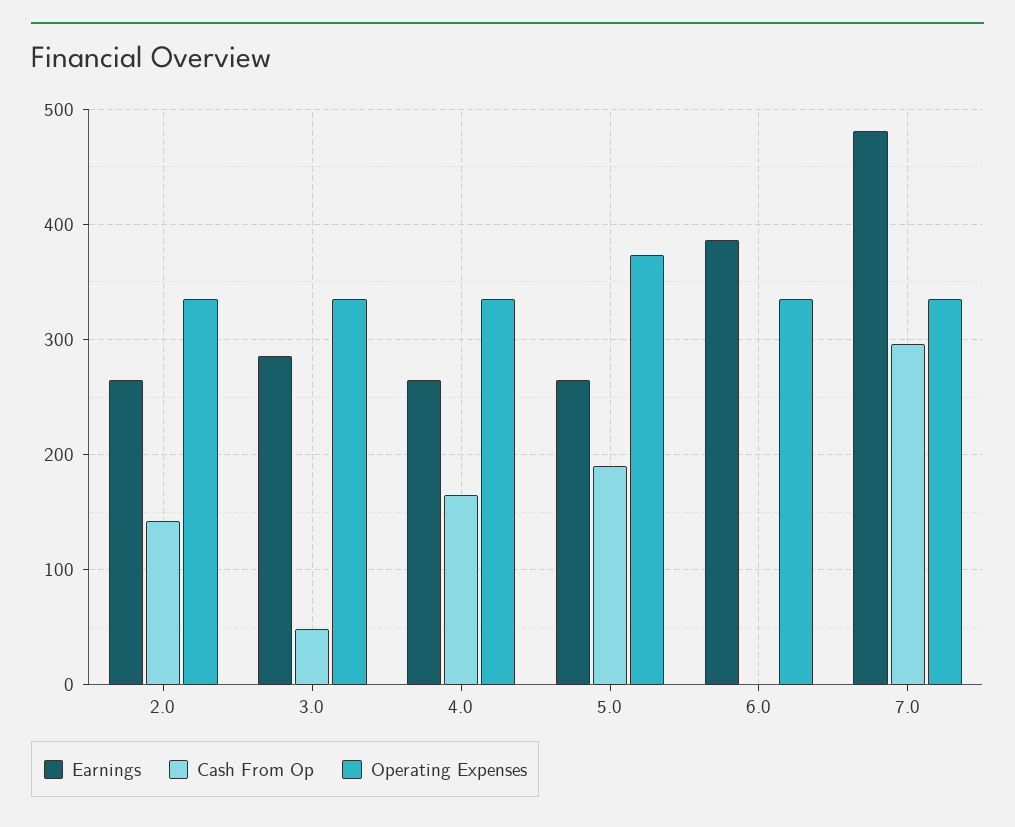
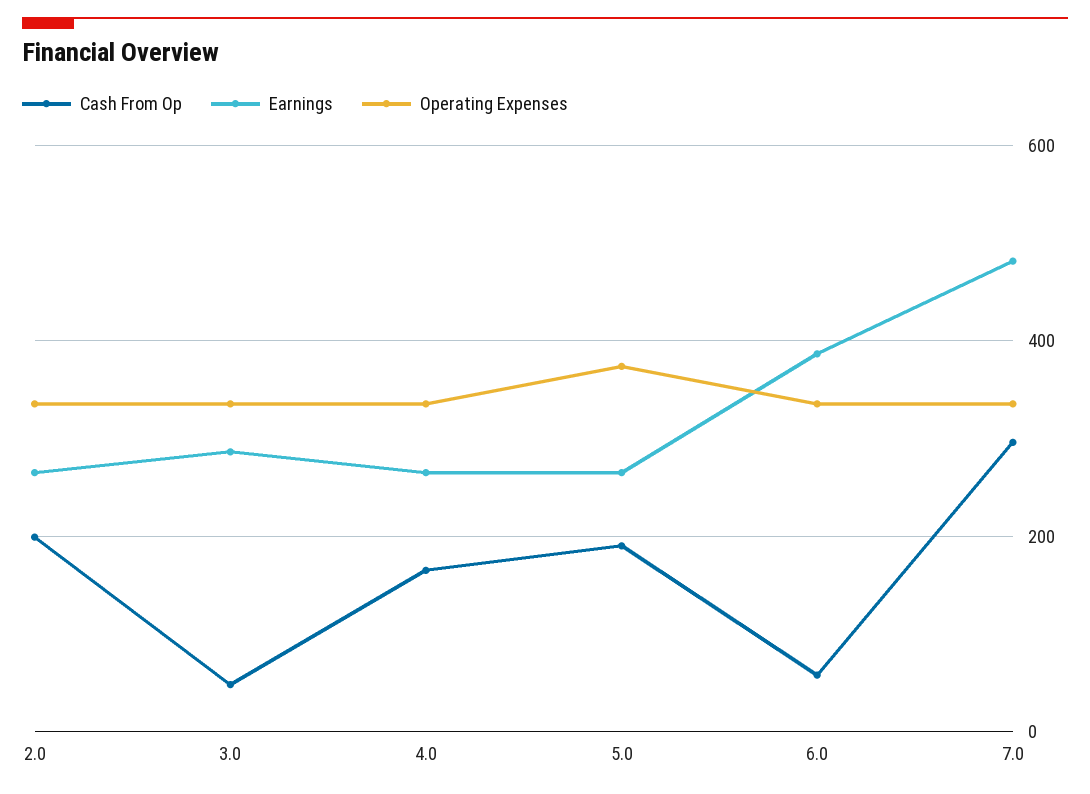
Cash From Op, 2.0: 140 -> 200
Cash From Op, 6.0: 0 -> 60

